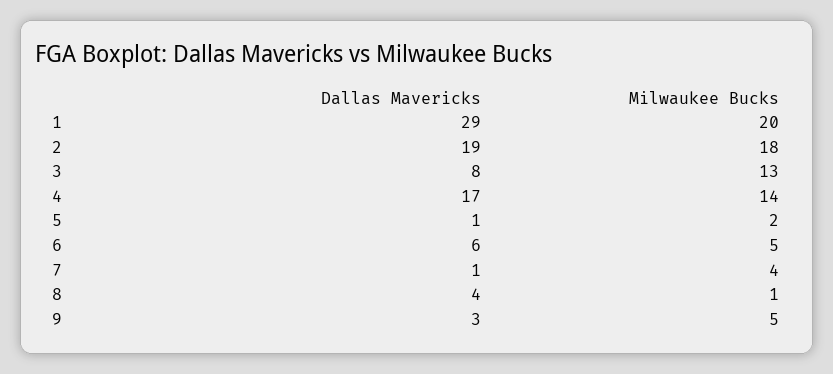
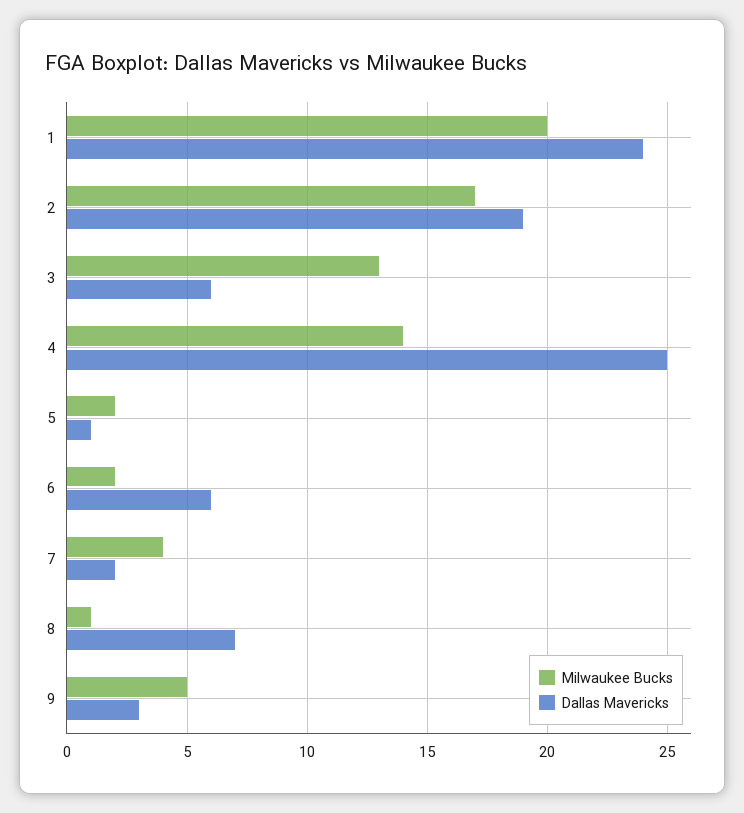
Dallas Mavericks, 1: 29 -> 24
Milwaukee Bucks, 2: 18 -> 17
Dallas Mavericks, 3: 8 -> 6
Dallas Mavericks, 4: 17 -> 25
Milwaukee Bucks, 6: 5 -> 2
Dallas Mavericks, 7: 1 -> 2
Dallas Mavericks, 8: 4 -> 7

